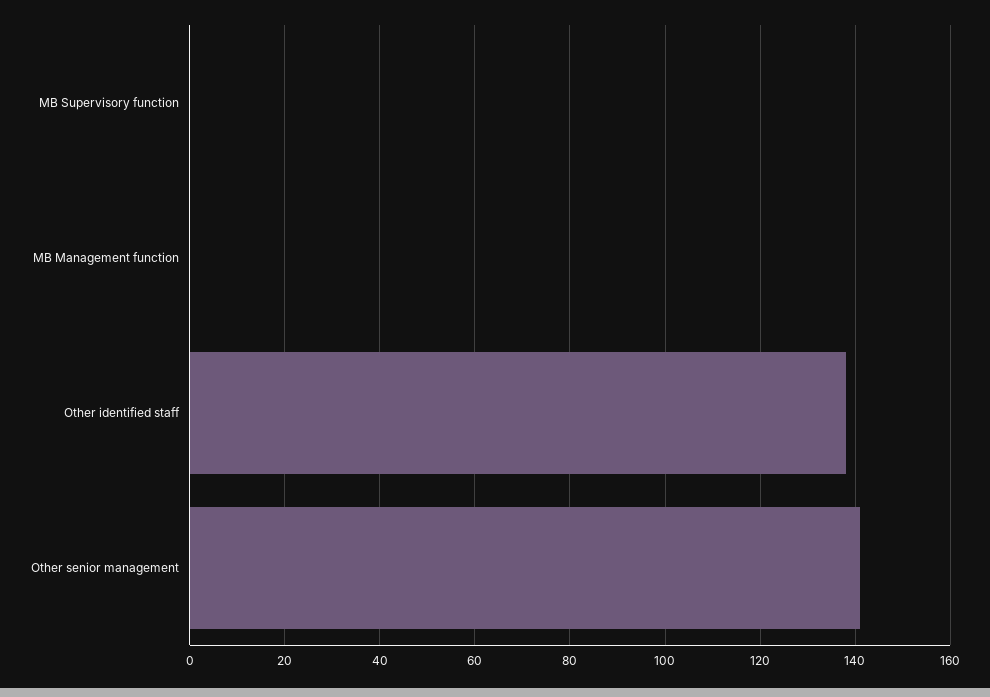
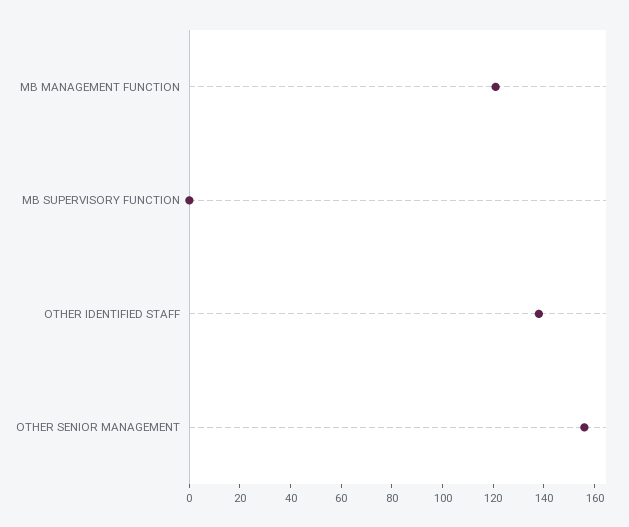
MB Management function: 0 -> 120
Other senior management: 140 -> 155

